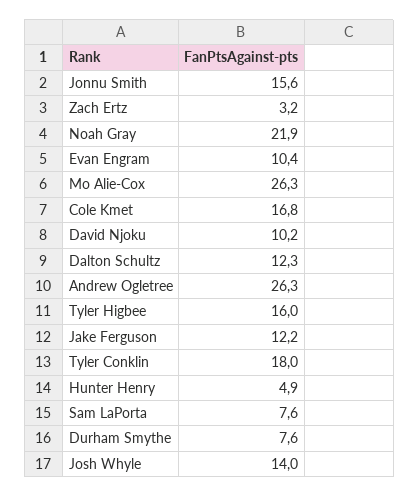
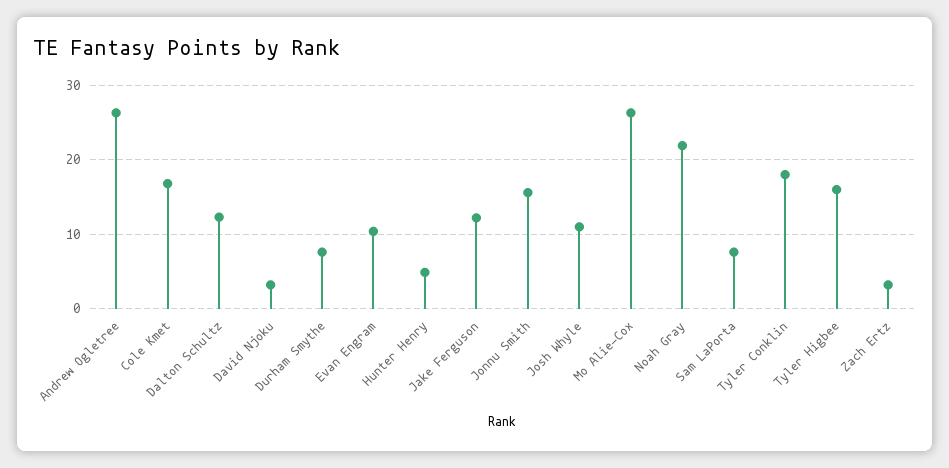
David Njoku: 10.2 -> 3
Josh Whyle: 14 -> 11

